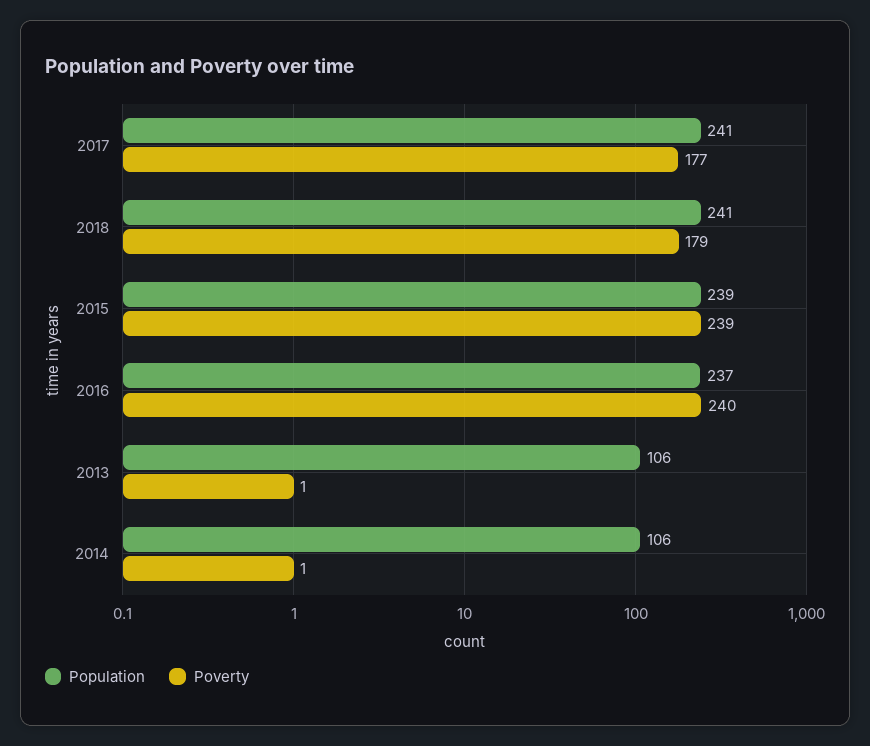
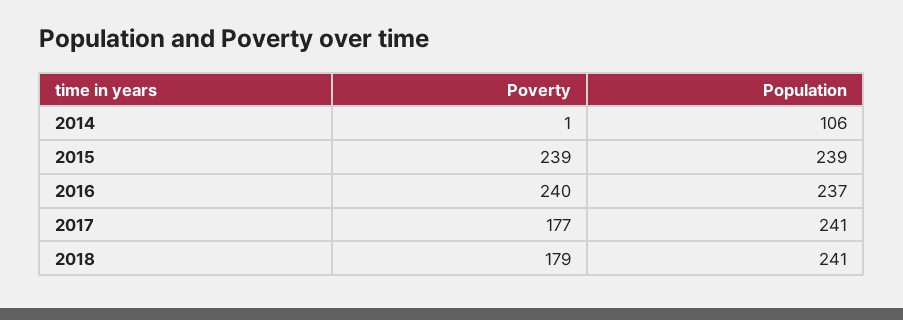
Population, 2013: 106 -> none
Poverty, 2013: 1 -> none

